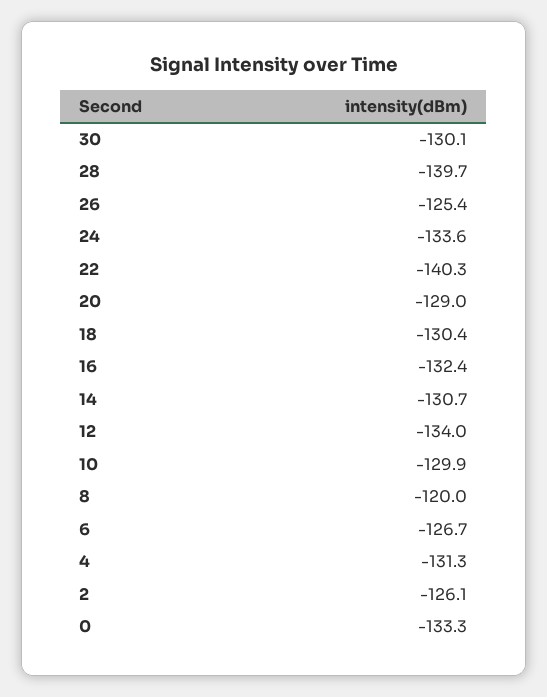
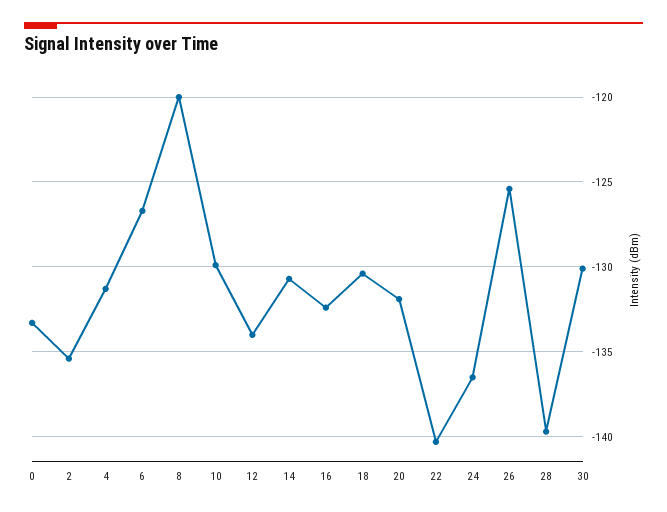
24: -133.6 -> -136.5
20: -129 -> -132
2: -126.1 -> -135.5

